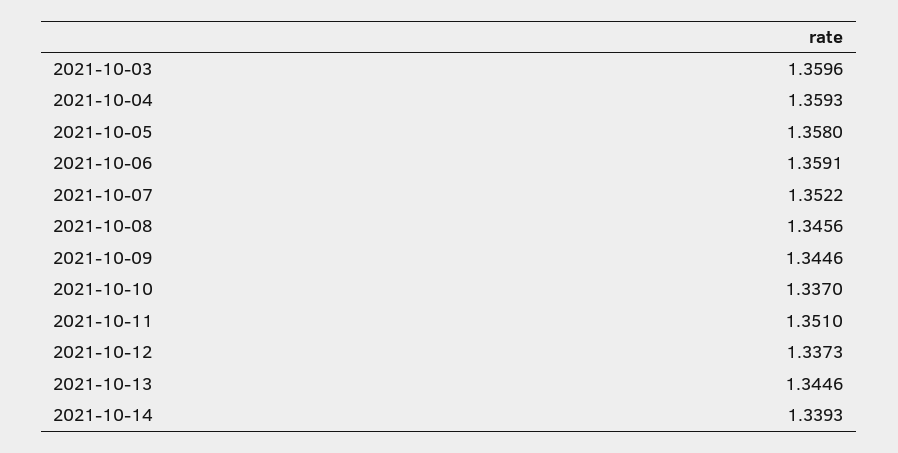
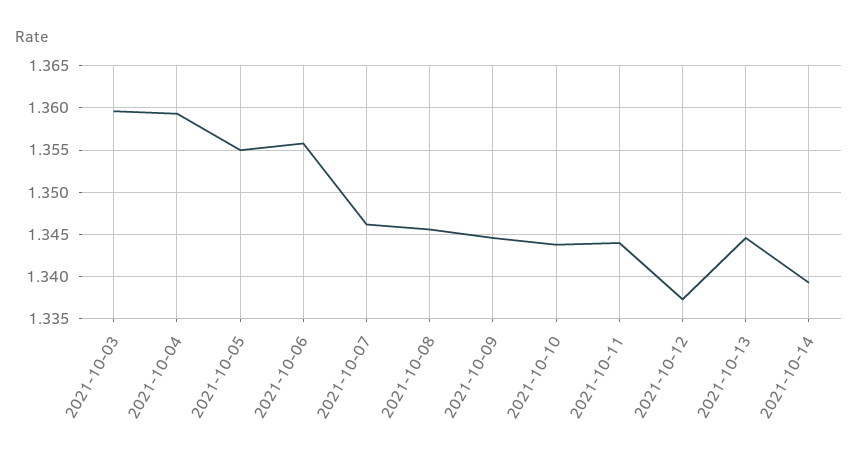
2021-10-05: 1.358 -> 1.355
2021-10-06: 1.3591 -> 1.356
2021-10-07: 1.3522 -> 1.346
2021-10-10: 1.337 -> 1.344
2021-10-11: 1.351 -> 1.344

